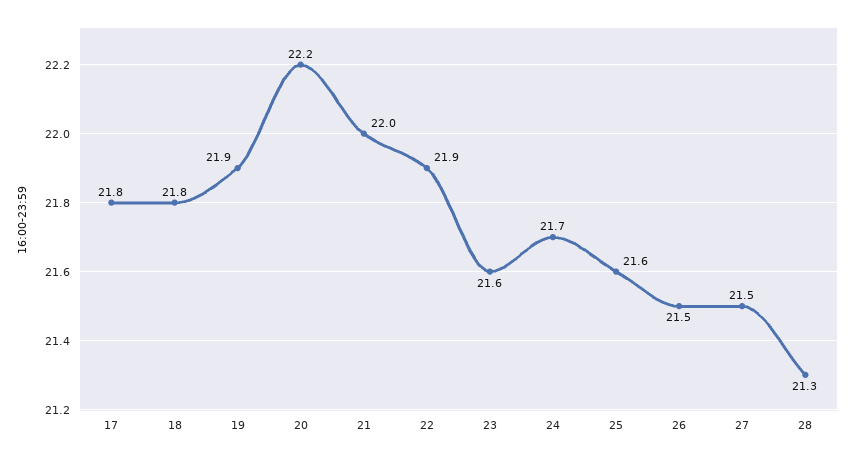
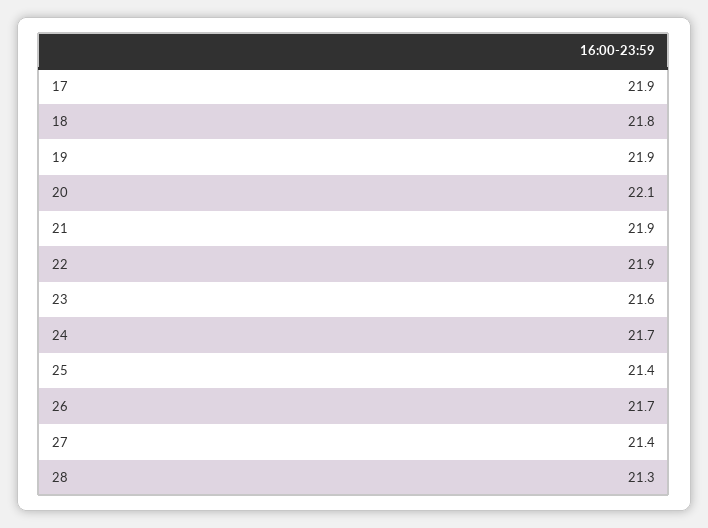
17: 21.8 -> 21.9
20: 22.2 -> 22.1
21: 22 -> 21.9
25: 21.6 -> 21.4
26: 21.5 -> 21.7
27: 21.5 -> 21.4

